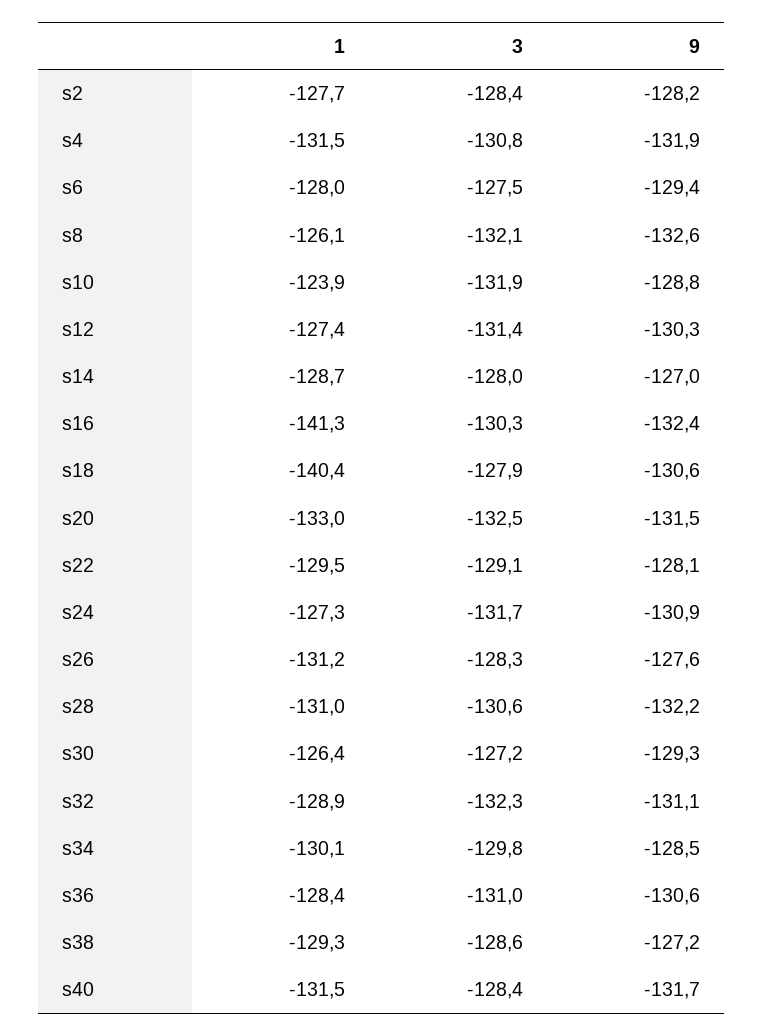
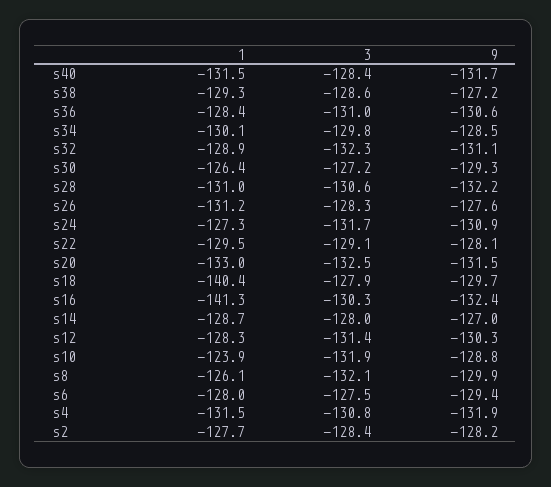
9, s8: -132.6 -> -129.9
1, s12: -127.4 -> -128.3
9, s18: -130.6 -> -129.7

